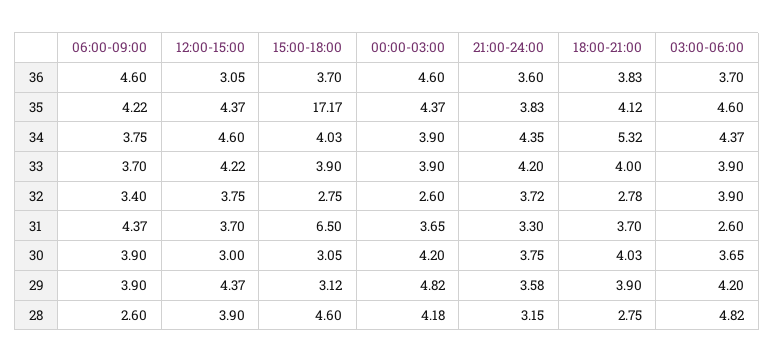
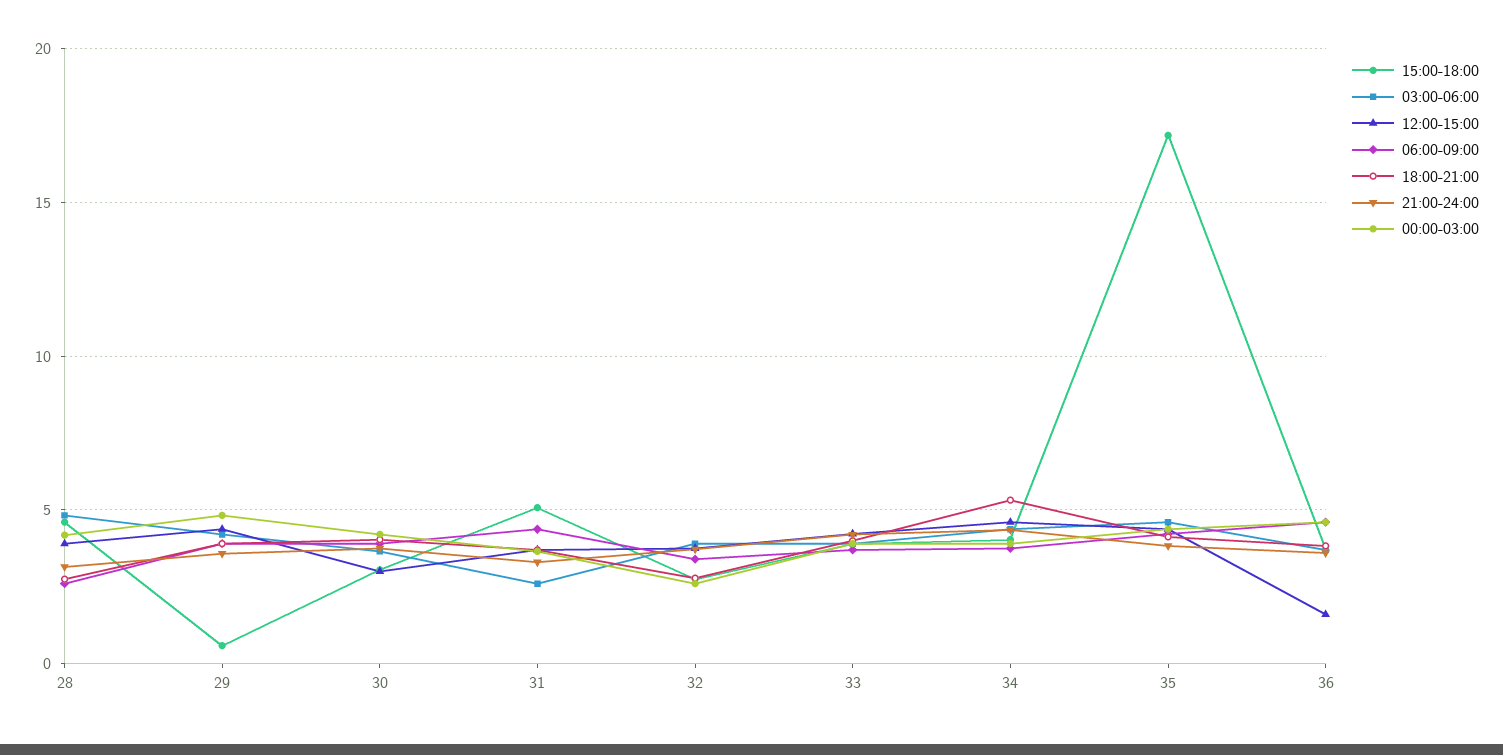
12:00-15:00, 36: 3.05 -> 1.5
15:00-18:00, 31: 6.5 -> 5
15:00-18:00, 29: 3.12 -> 0.5

